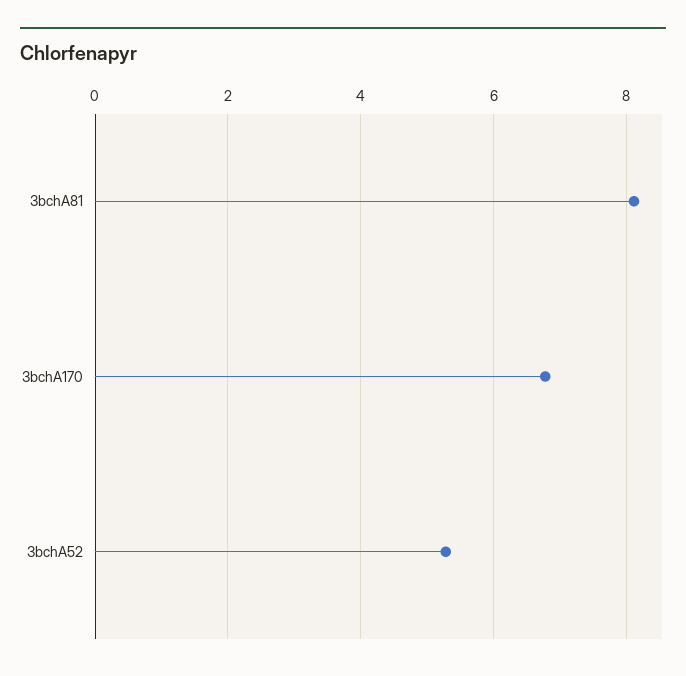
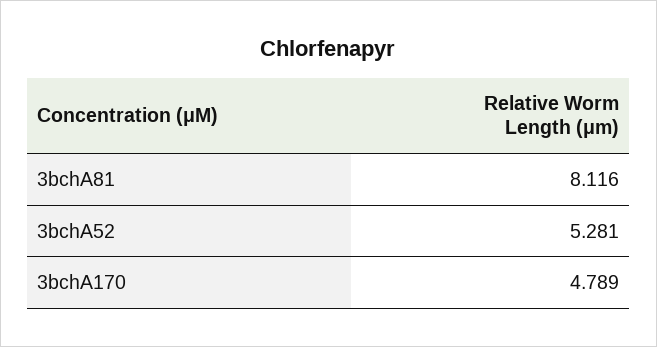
3bchA170: 6.8 -> 4.789

